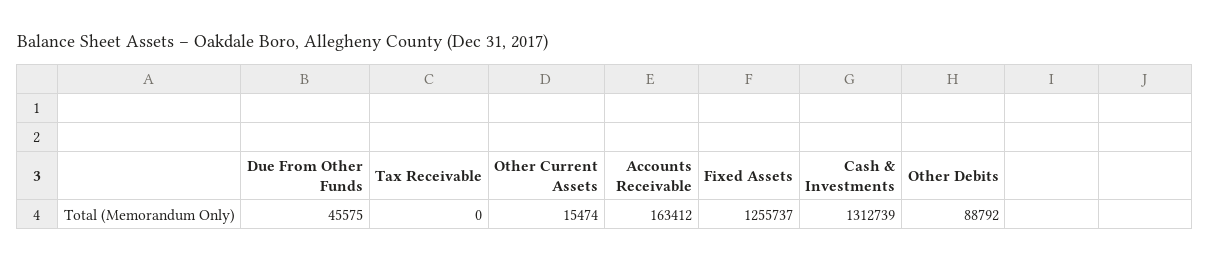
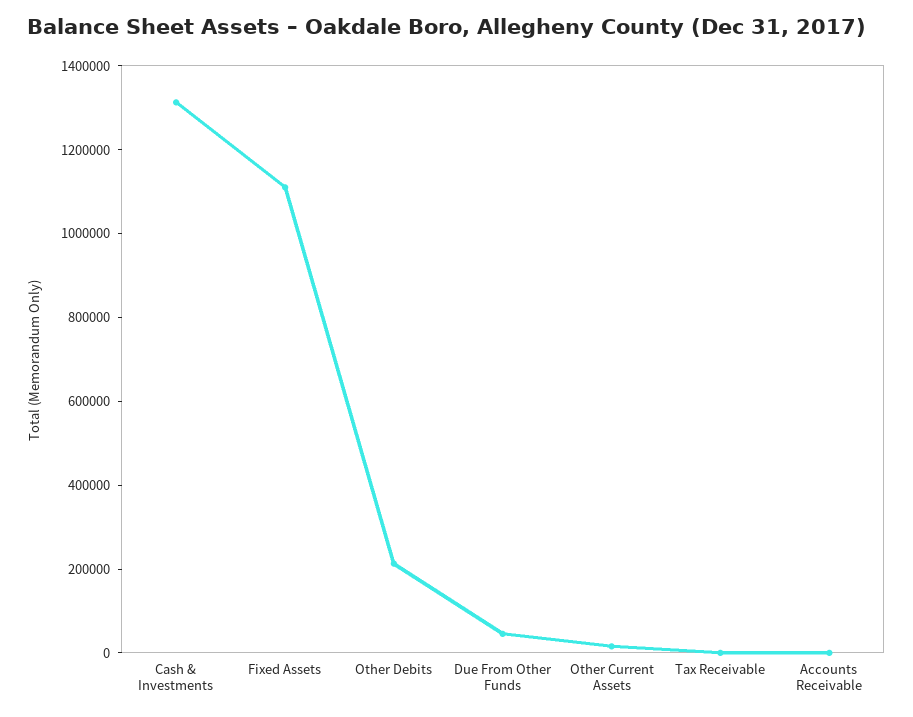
Accounts Receivable: 163412 -> 0
Fixed Assets: 1255737 -> 1100000
Other Debits: 88792 -> 200000

